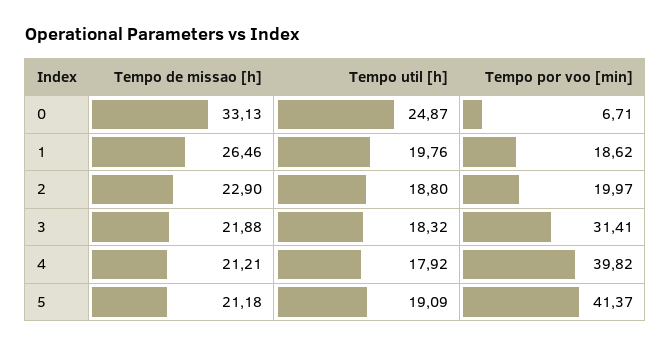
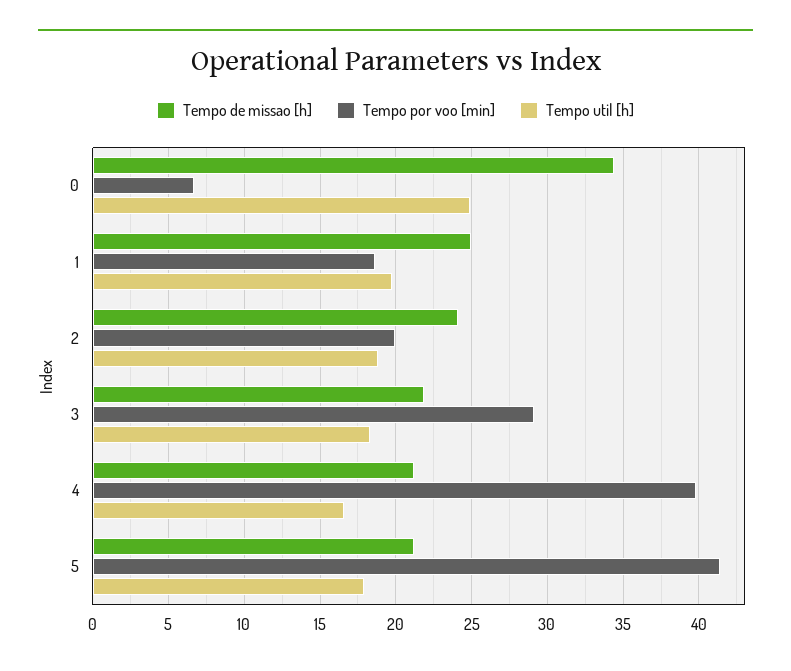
Tempo de missao [h], 0: 33.13 -> 34.5
Tempo de missao [h], 1: 26.46 -> 25
Tempo de missao [h], 2: 22.9 -> 24
Tempo por voo [min], 3: 31.41 -> 29
Tempo util [h], 4: 17.92 -> 16.5
Tempo util [h], 5: 19.09 -> 18

